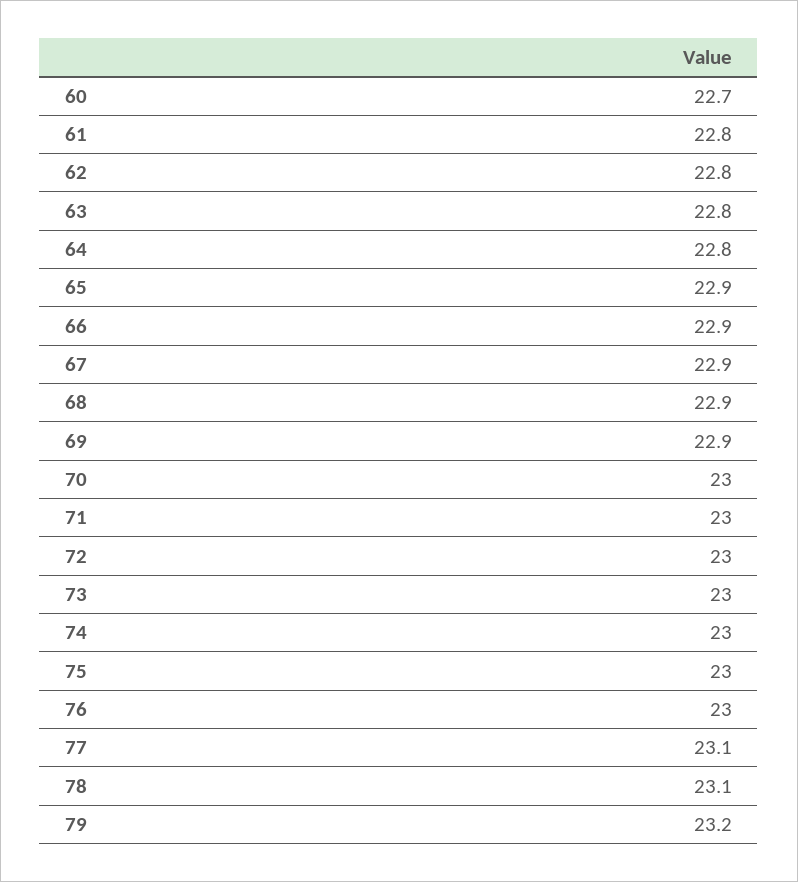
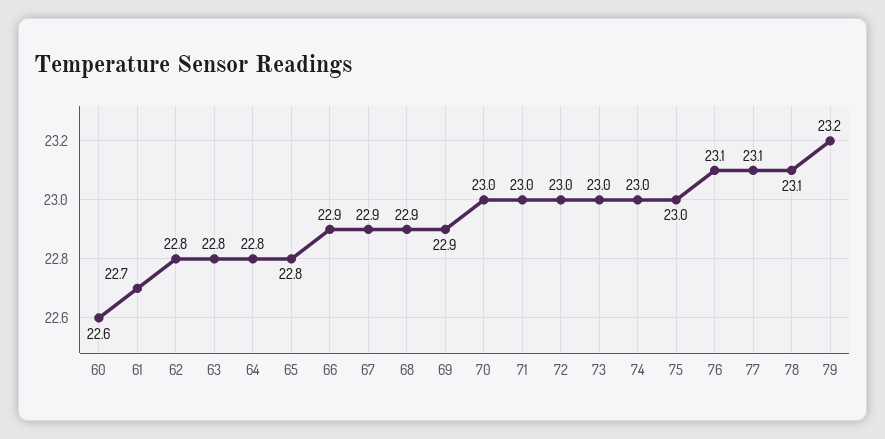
60: 22.7 -> 22.6
61: 22.8 -> 22.7
65: 22.9 -> 22.8
76: 23 -> 23.1

